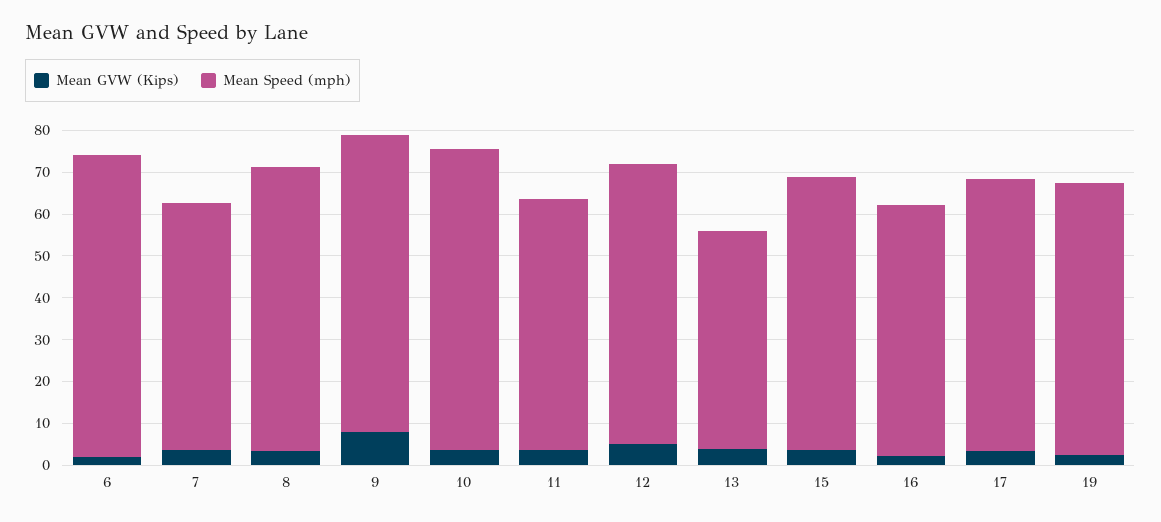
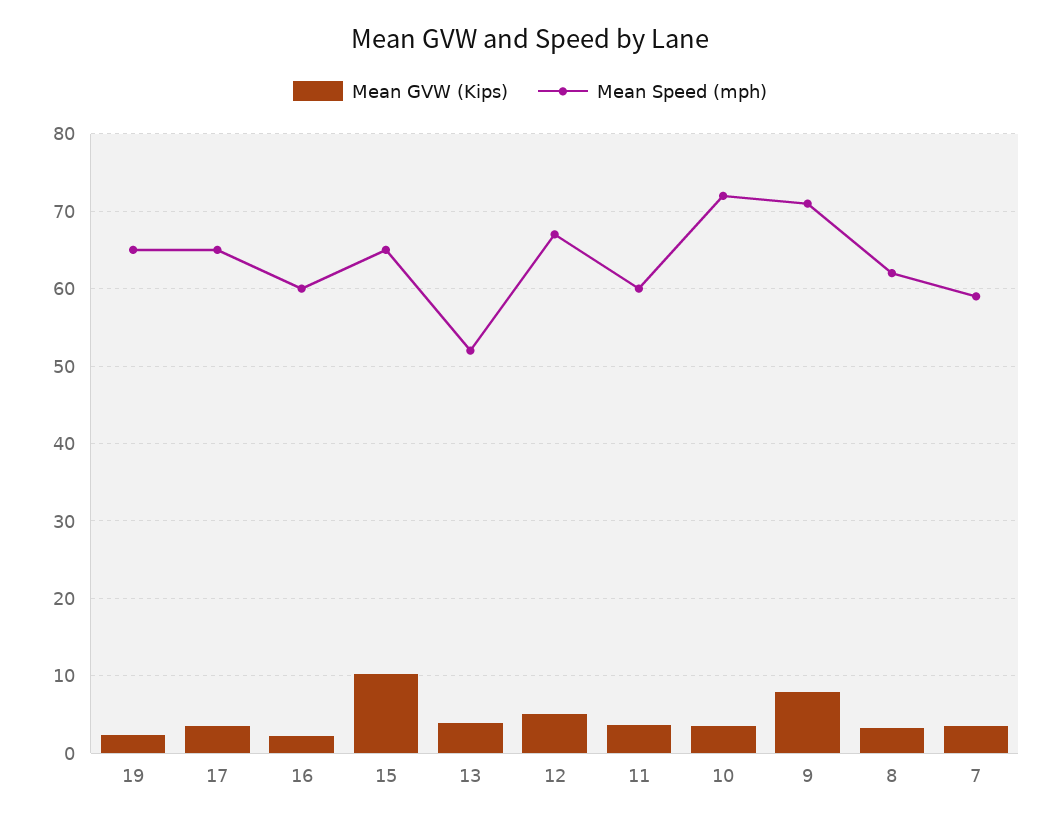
Mean GVW (Kips), 6: 2 -> none
Mean Speed (mph), 6: 72 -> none
Mean Speed (mph), 8: 68 -> 62
Mean GVW (Kips), 15: 4 -> 10

